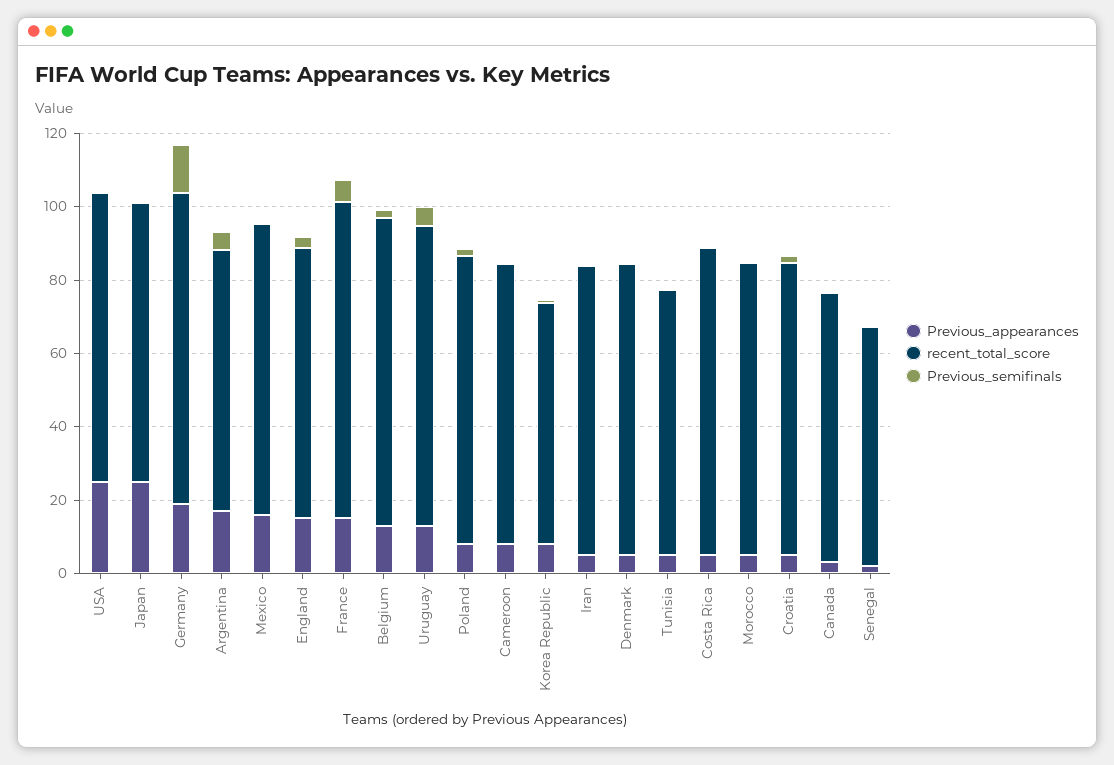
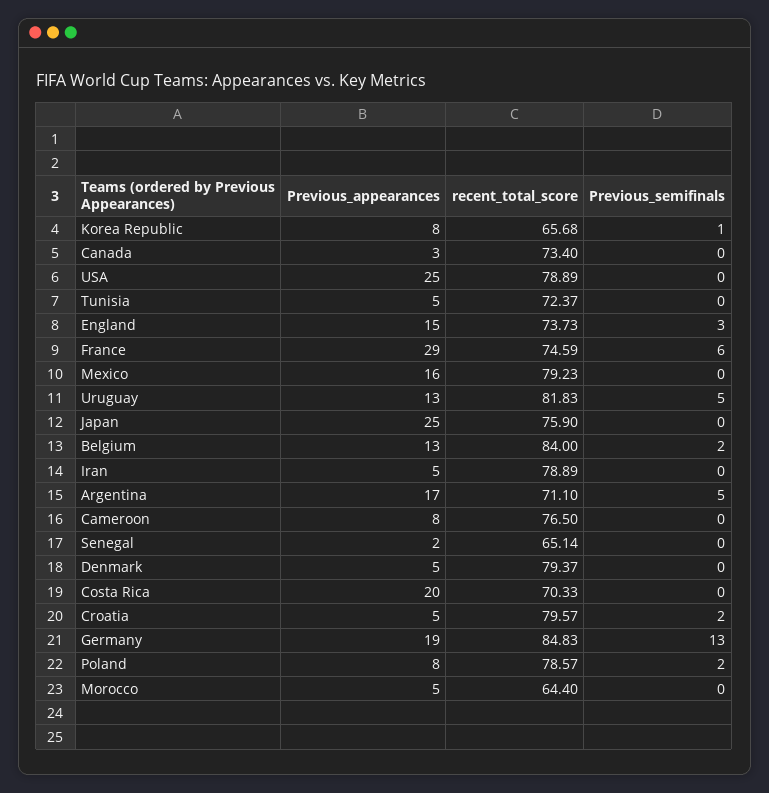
Previous_appearances, France: 15 -> 29
recent_total_score, France: 85 -> 74.59
Previous_appearances, Costa Rica: 5 -> 20
recent_total_score, Costa Rica: 85 -> 70.33
recent_total_score, Morocco: 80 -> 64.4

